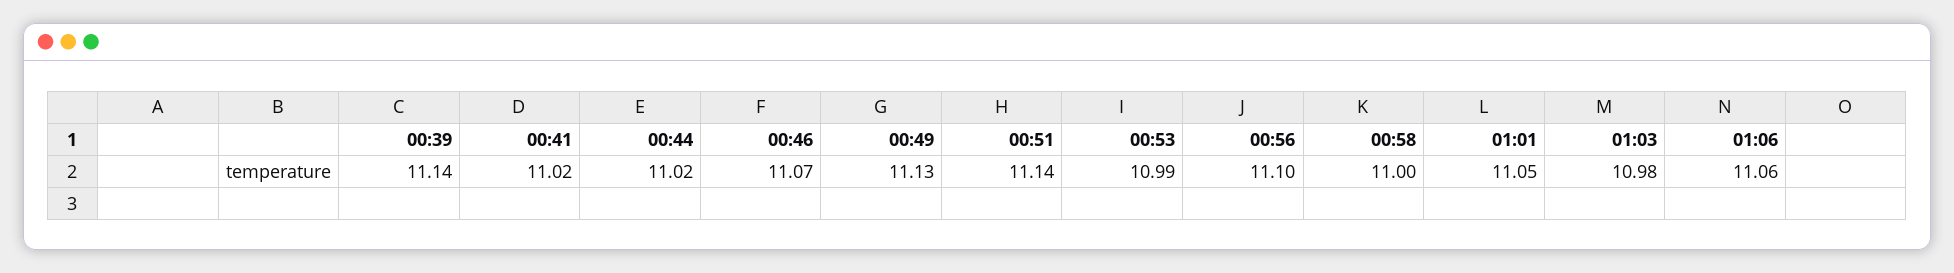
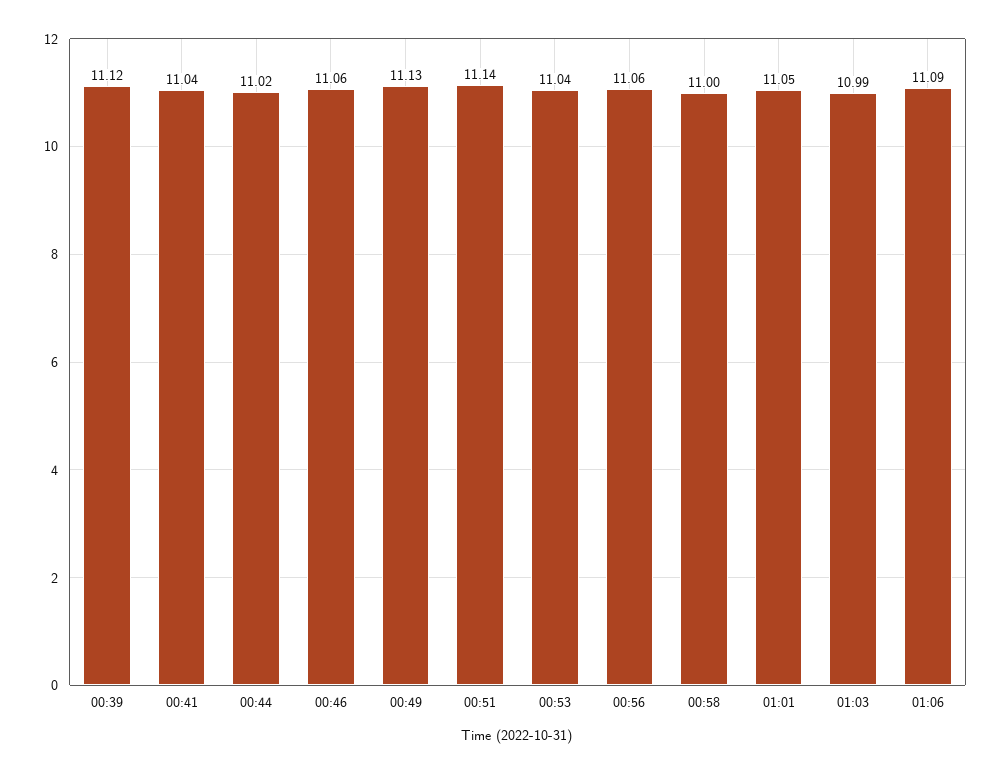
00:39: 11.14 -> 11.12
00:41: 11.02 -> 11.04
00:46: 11.07 -> 11.06
00:53: 10.99 -> 11.04
00:56: 11.1 -> 11.06
01:03: 10.98 -> 10.99
01:06: 11.06 -> 11.09

